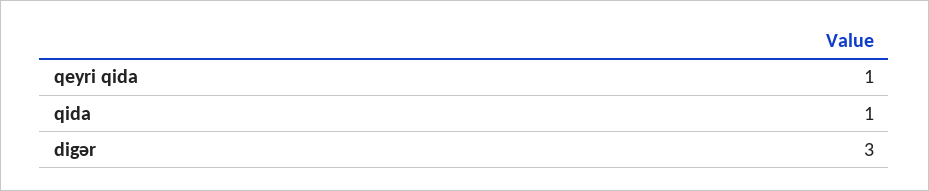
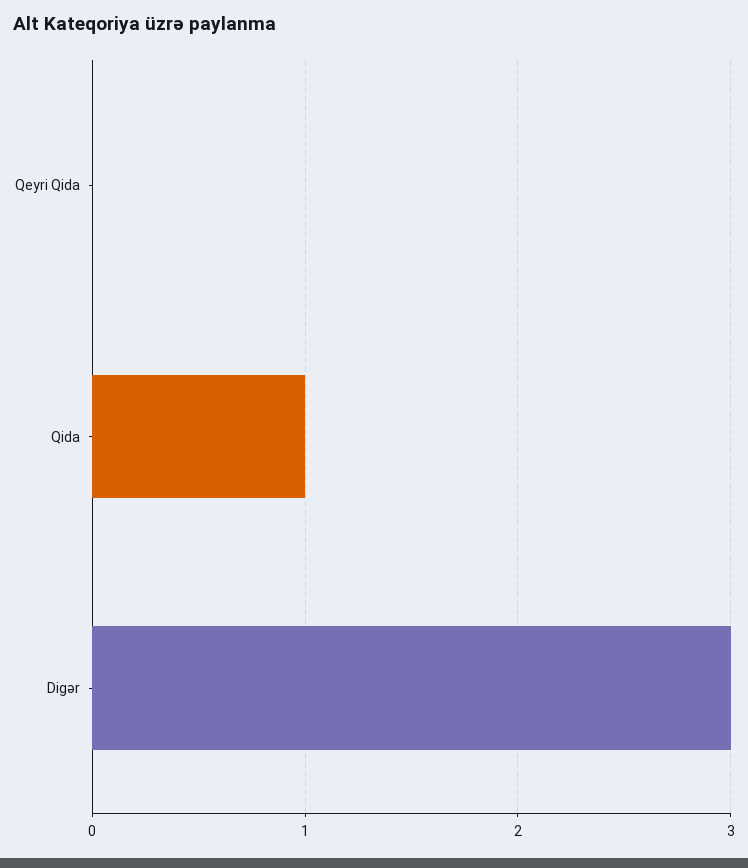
qeyri qida: 1 -> 0

